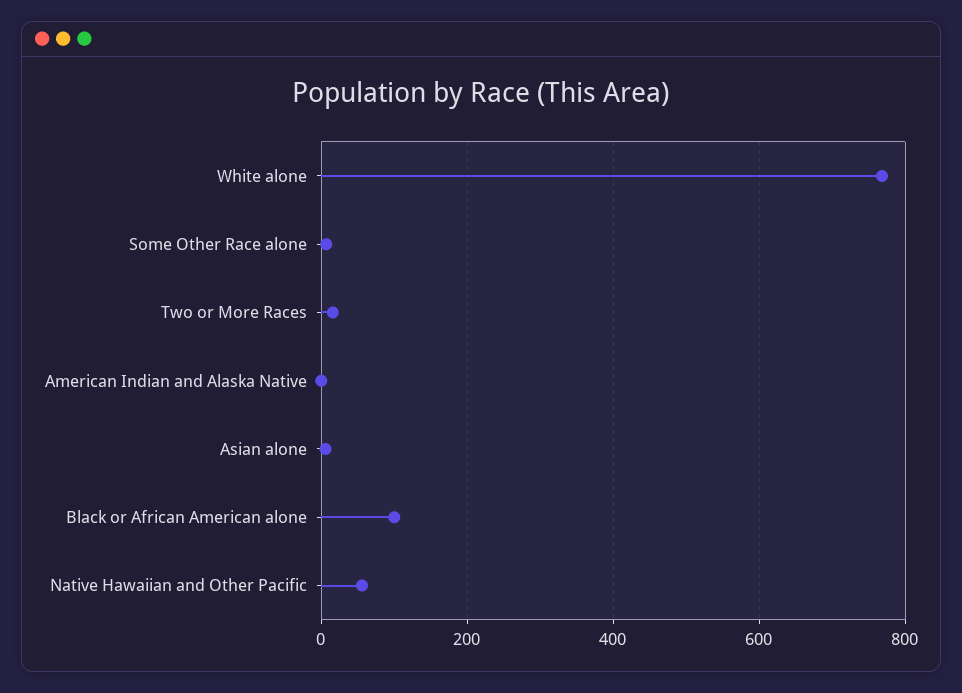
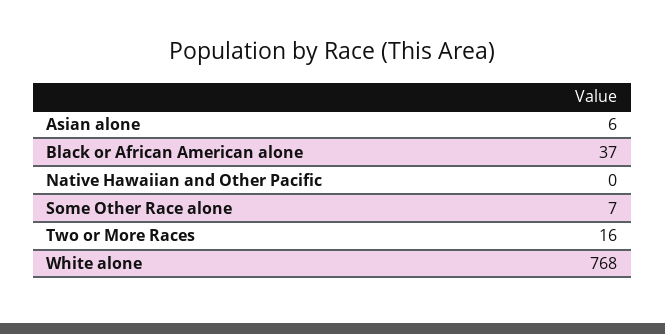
American Indian and Alaska Native: 0 -> none
Black or African American alone: 100 -> 37
Native Hawaiian and Other Pacific: 60 -> 0

